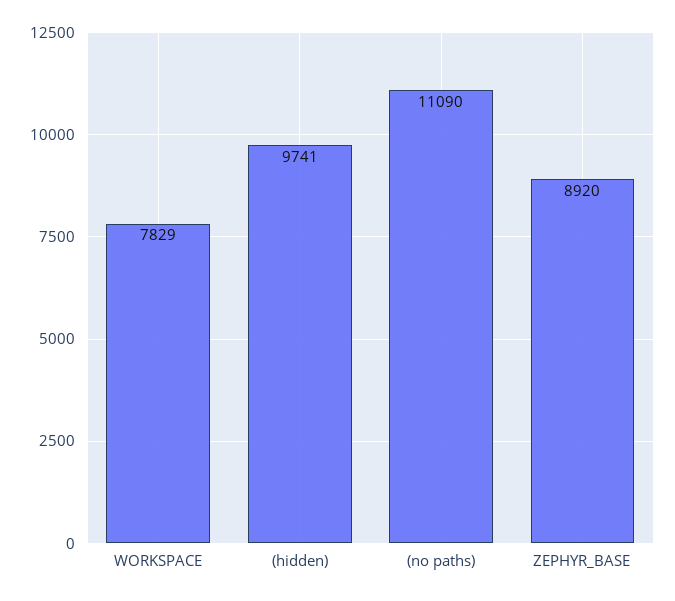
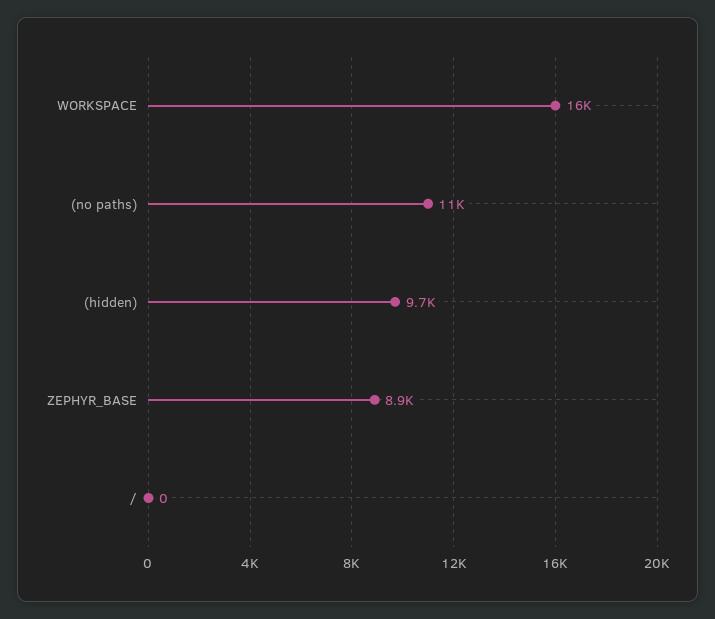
WORKSPACE: 7829 -> 16000
/: none -> 0

